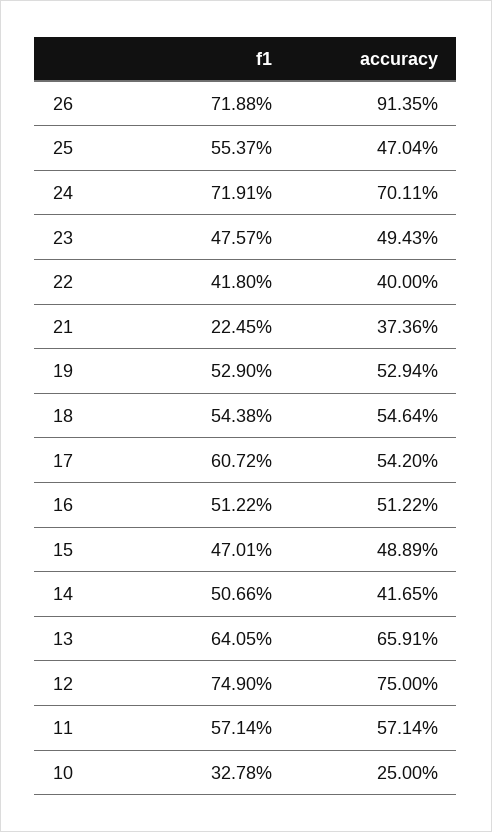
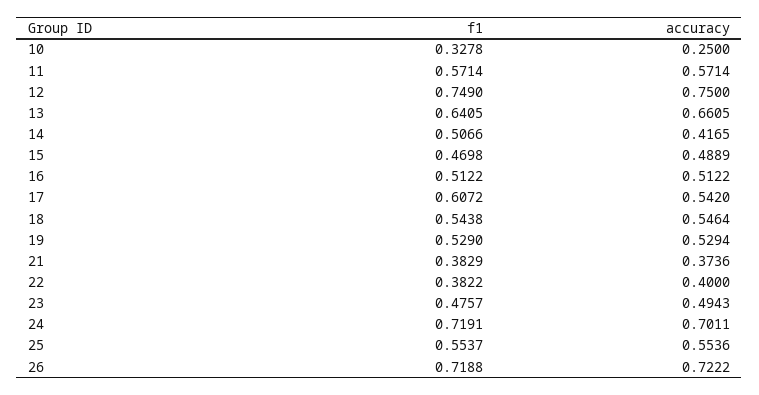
accuracy, 26: 0.9135 -> 0.7222
accuracy, 25: 0.4704 -> 0.5536
f1, 22: 0.418 -> 0.3822
f1, 21: 0.2245 -> 0.3829
f1, 15: 0.4701 -> 0.4698
accuracy, 13: 0.6591 -> 0.6605

